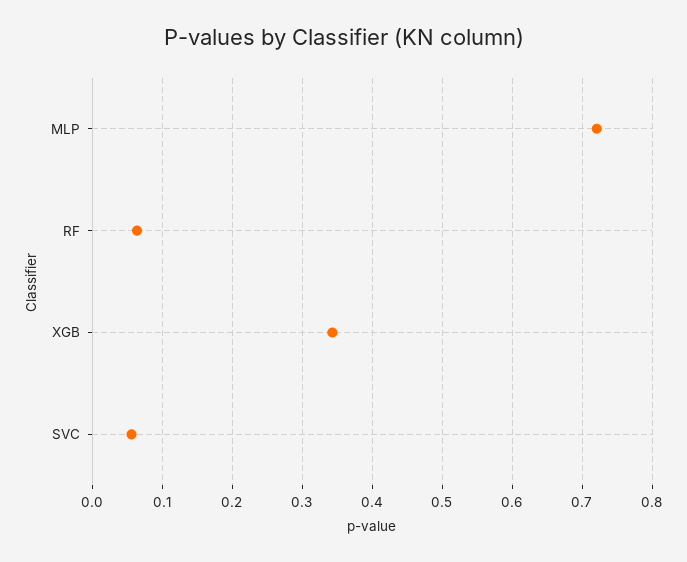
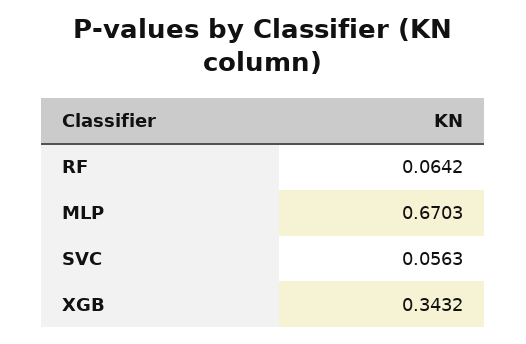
MLP: 0.72 -> 0.6703

